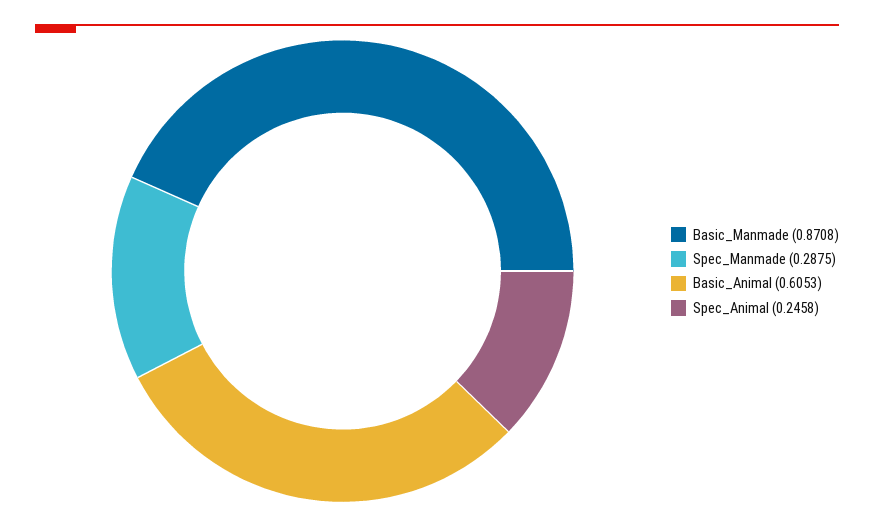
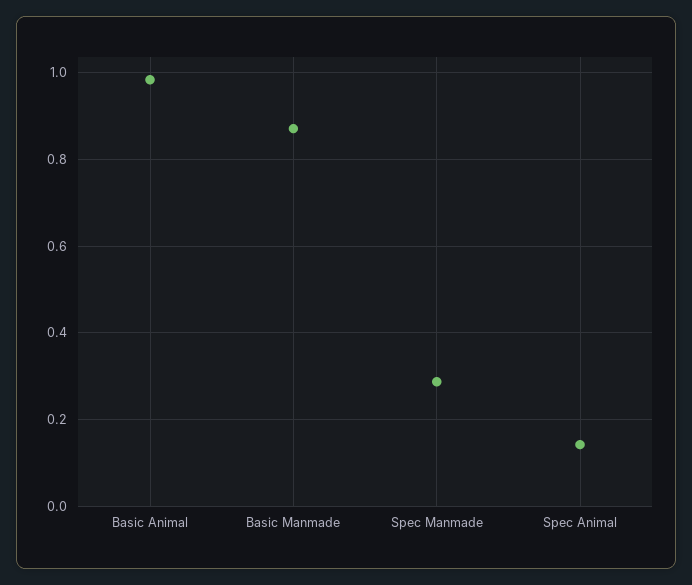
Basic_Animal: 0.6053 -> 0.98
Spec_Animal: 0.2458 -> 0.14

